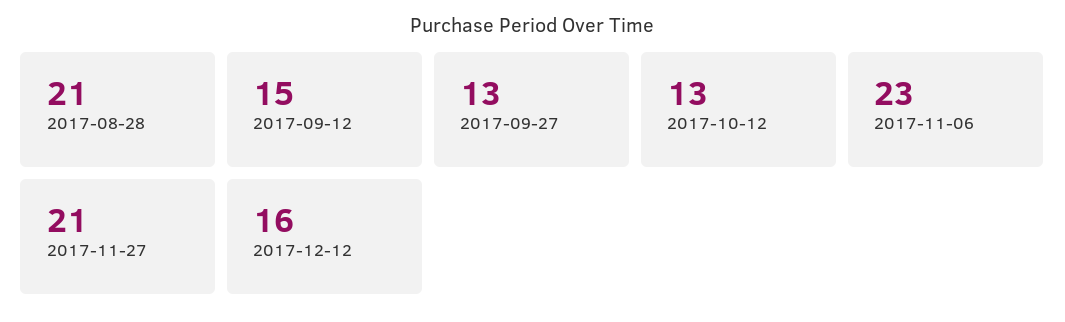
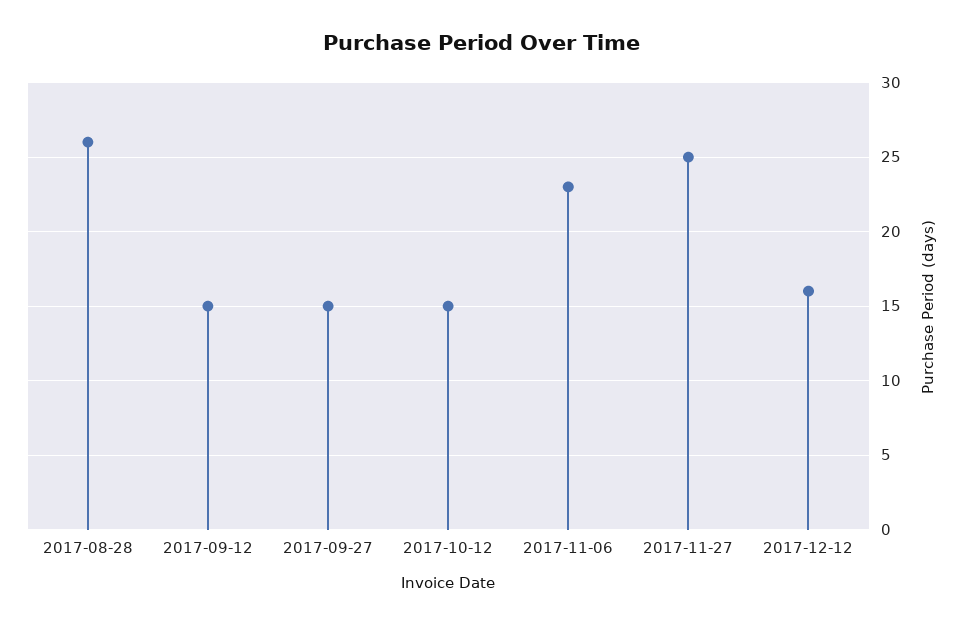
2017-08-28: 21 -> 26
2017-09-27: 13 -> 15
2017-10-12: 13 -> 15
2017-11-27: 21 -> 25

